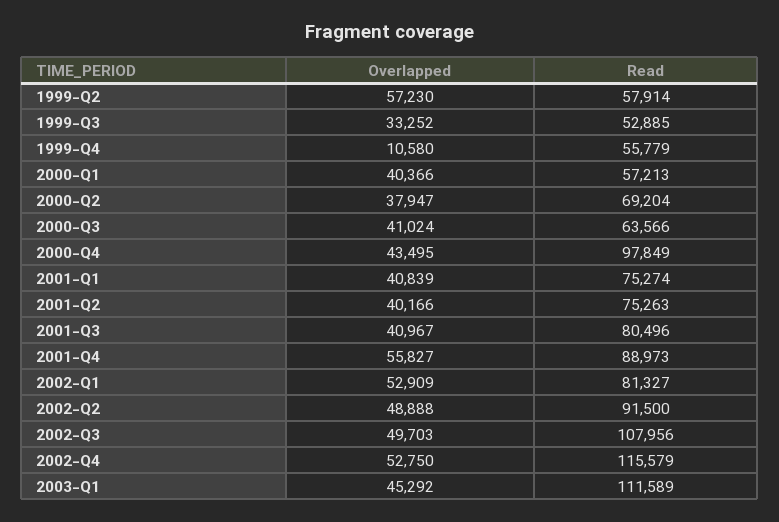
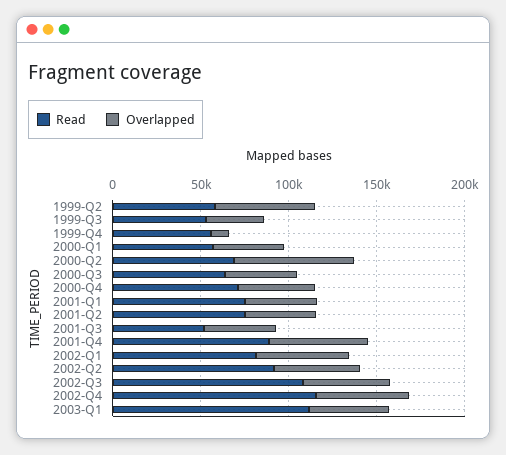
Overlapped, 2000-Q2: 37947 -> 70000
Read, 2000-Q4: 97849 -> 70000
Read, 2001-Q3: 80496 -> 50000

